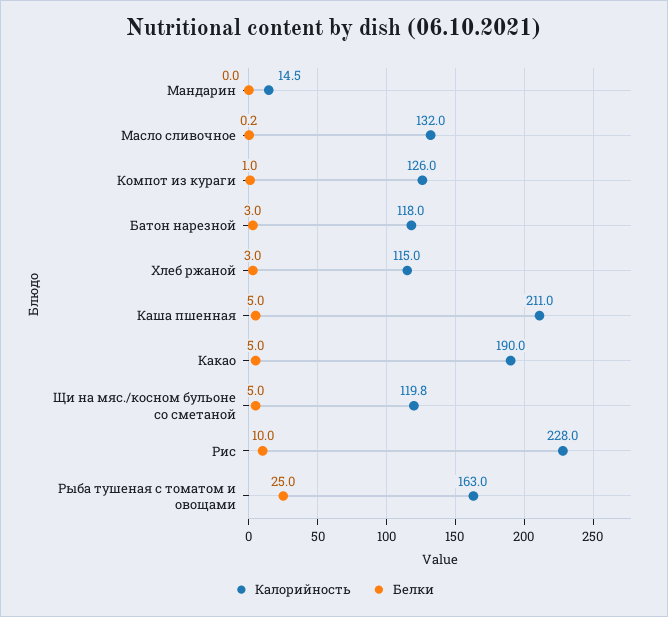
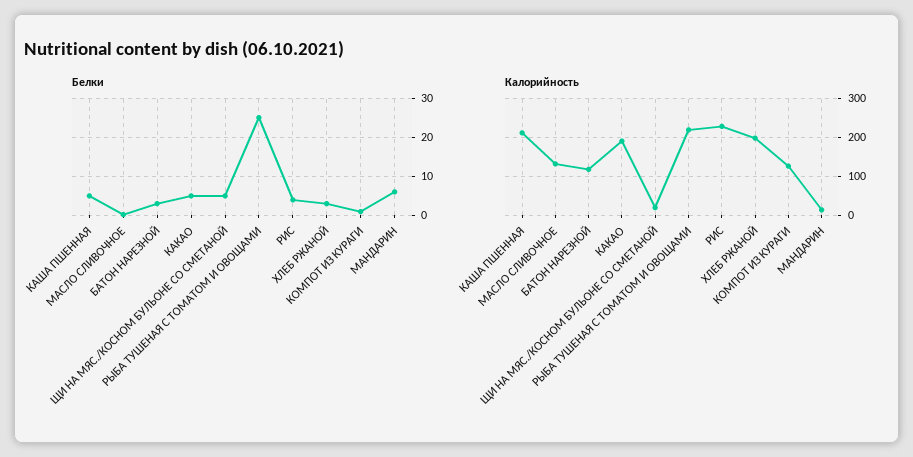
Белки, Мандарин: 0 -> 6
Калорийность, Хлеб ржаной: 115 -> 200
Калорийность, Щи на мяс./косном бульоне со сметаной: 119.8 -> 20
Белки, Рис: 10 -> 4
Калорийность, Рыба тушеная с томатом и овощами: 163 -> 220

